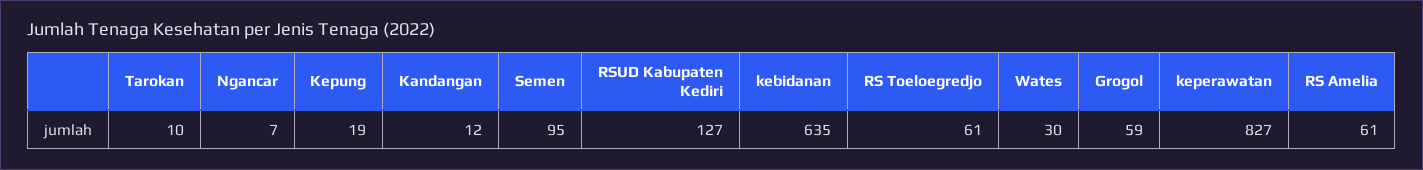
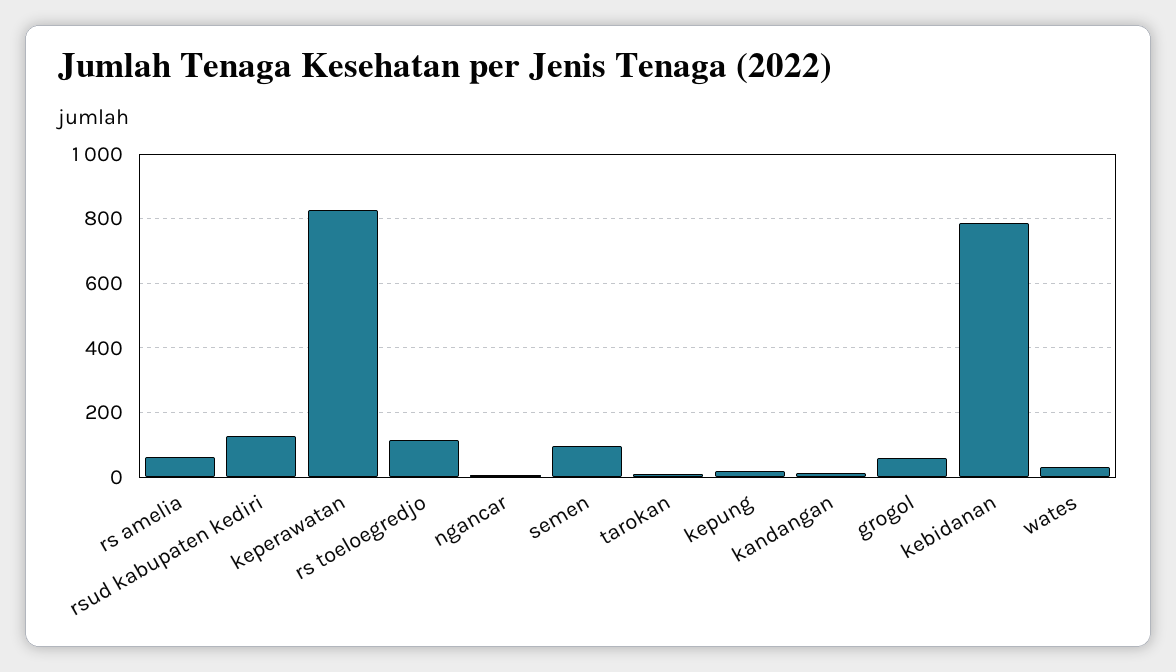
kebidanan: 635 -> 780
RS Toeloegredjo: 61 -> 120

